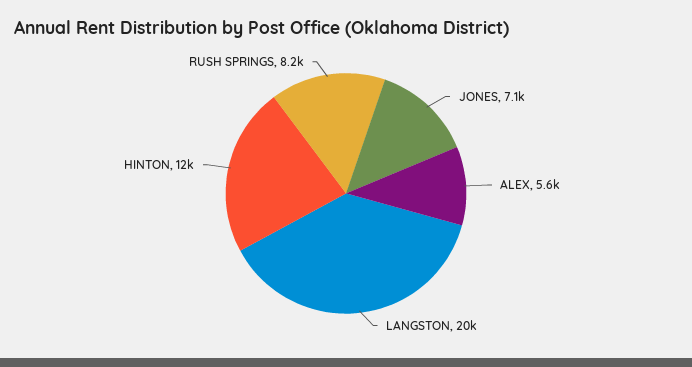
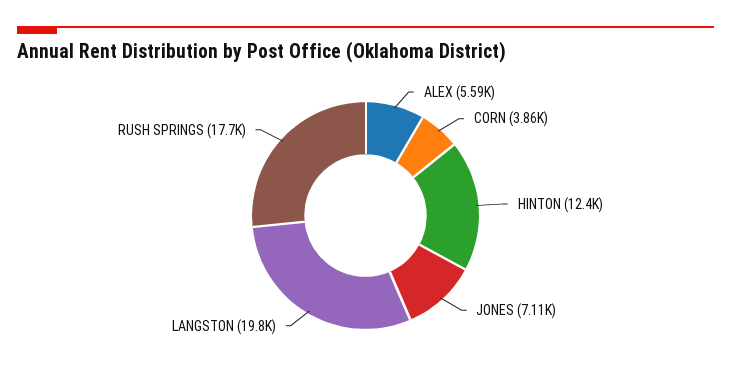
RUSH SPRINGS: 8200 -> 17700
CORN: none -> 3860

